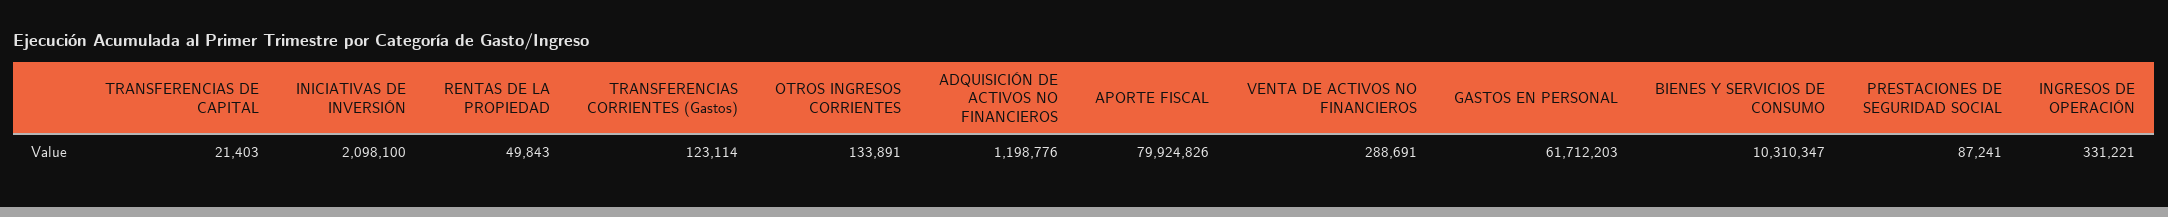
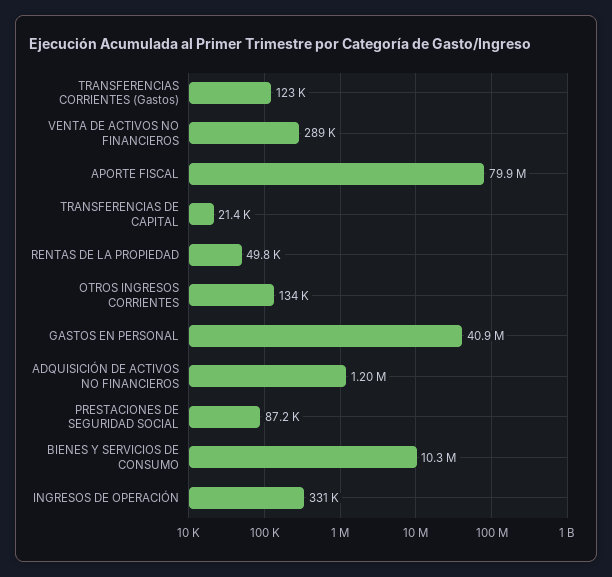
INICIATIVAS DE INVERSIÓN: 2098100 -> none
GASTOS EN PERSONAL: 61712203 -> 40900000

